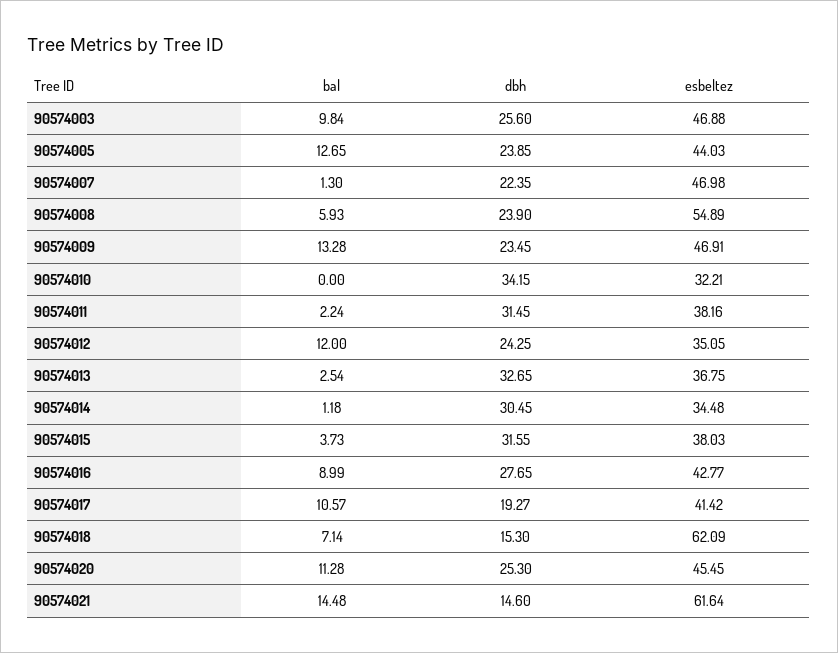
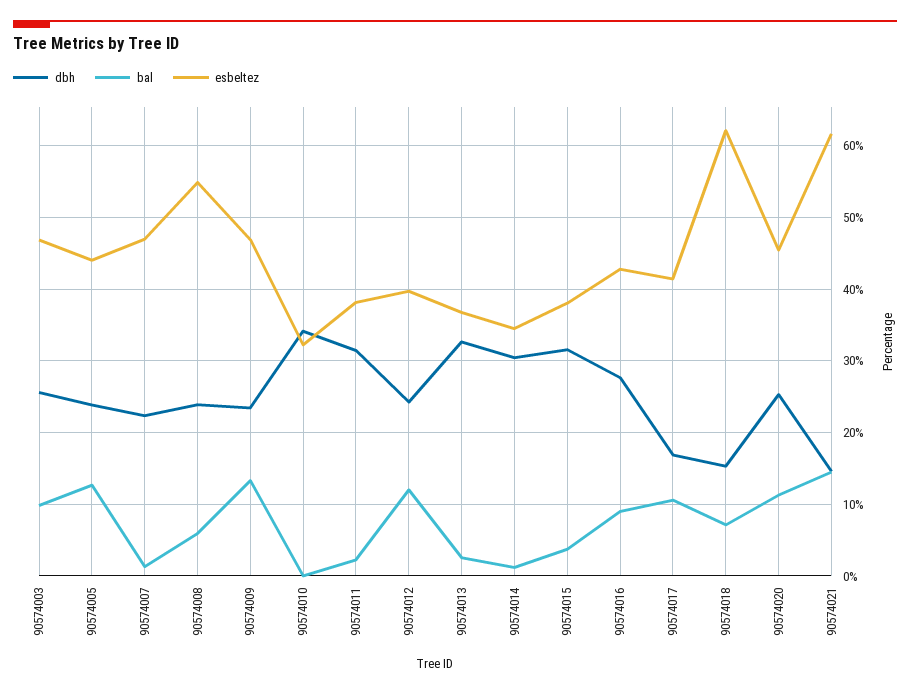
esbeltez, 90574012: 35.05 -> 40
dbh, 90574017: 19.27 -> 17

